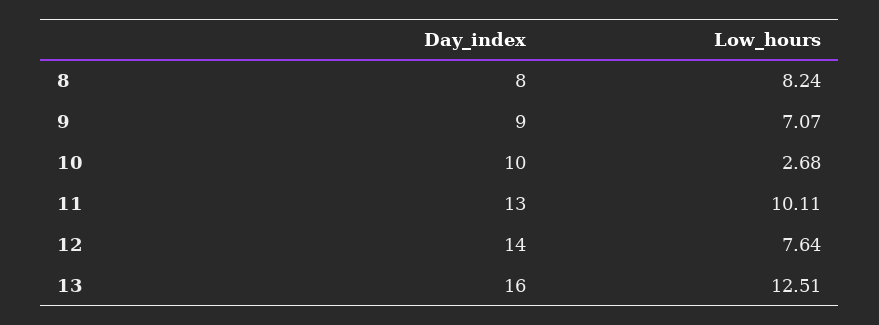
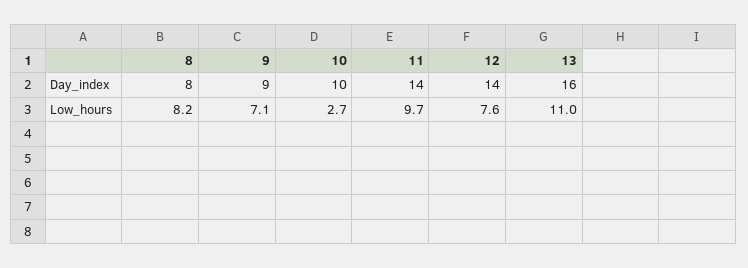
Day_index, 11: 13 -> 14
Low_hours, 11: 10.11 -> 9.7
Low_hours, 13: 12.51 -> 11

